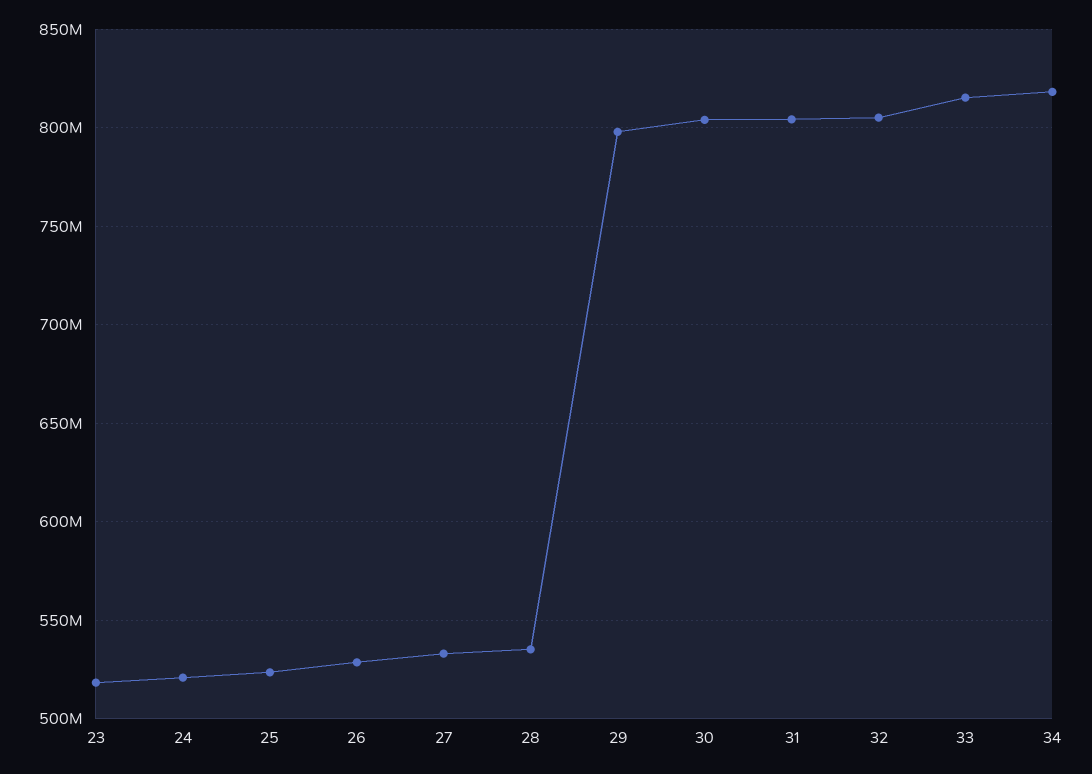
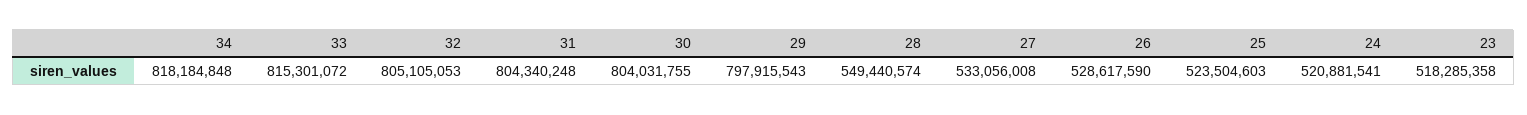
28: 535000000 -> 549440574

